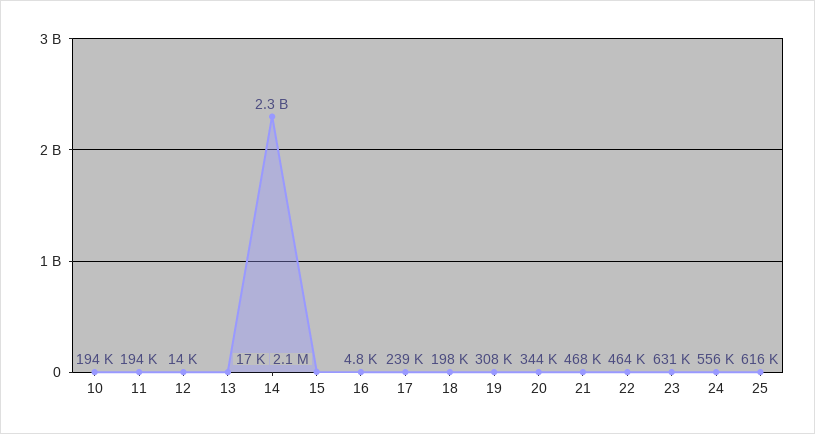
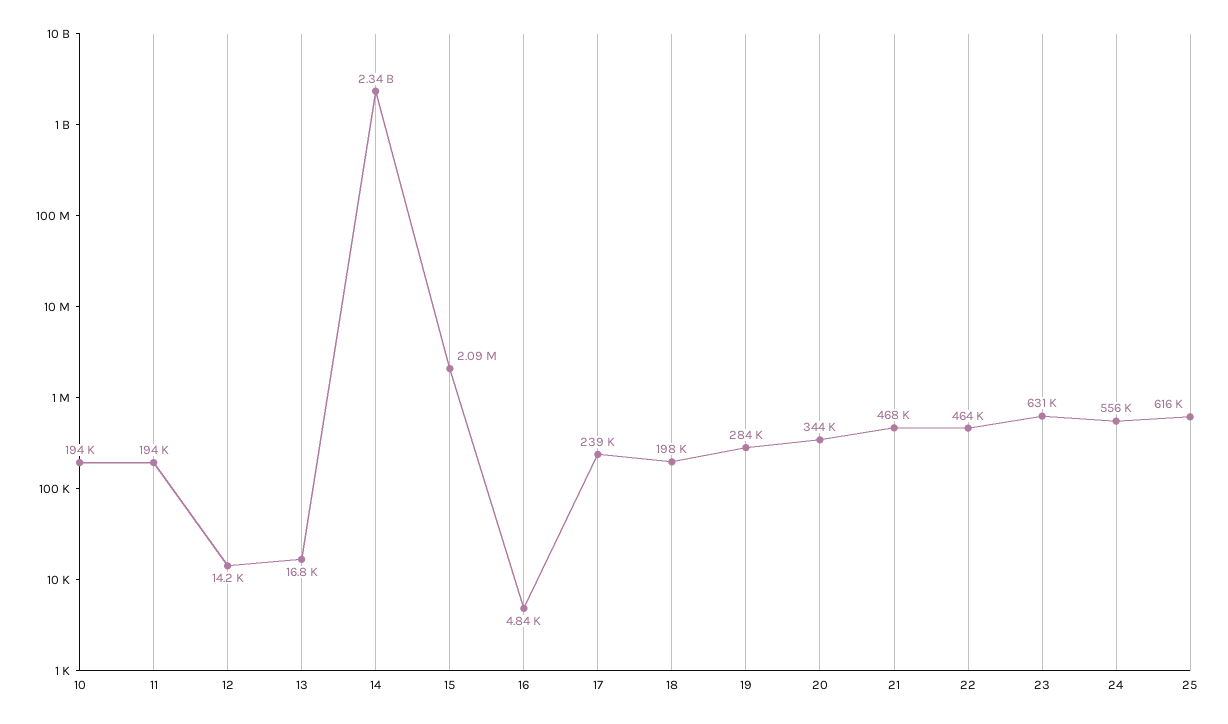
19: 308000 -> 284000

